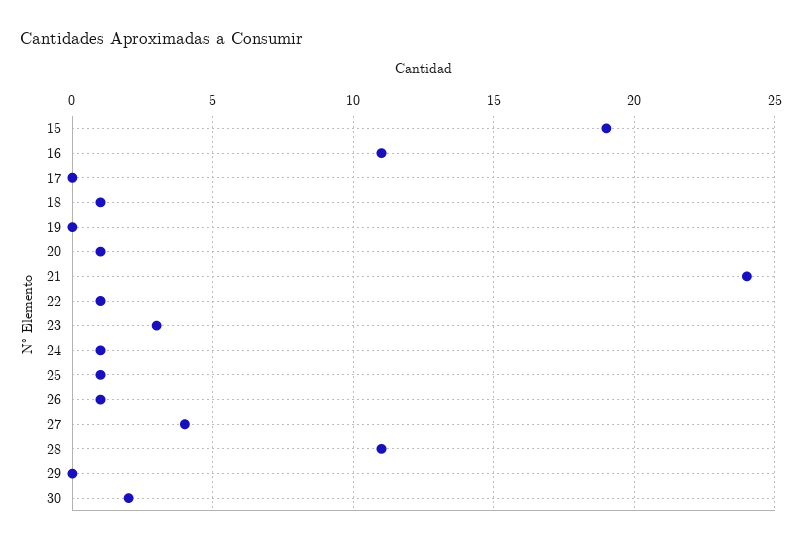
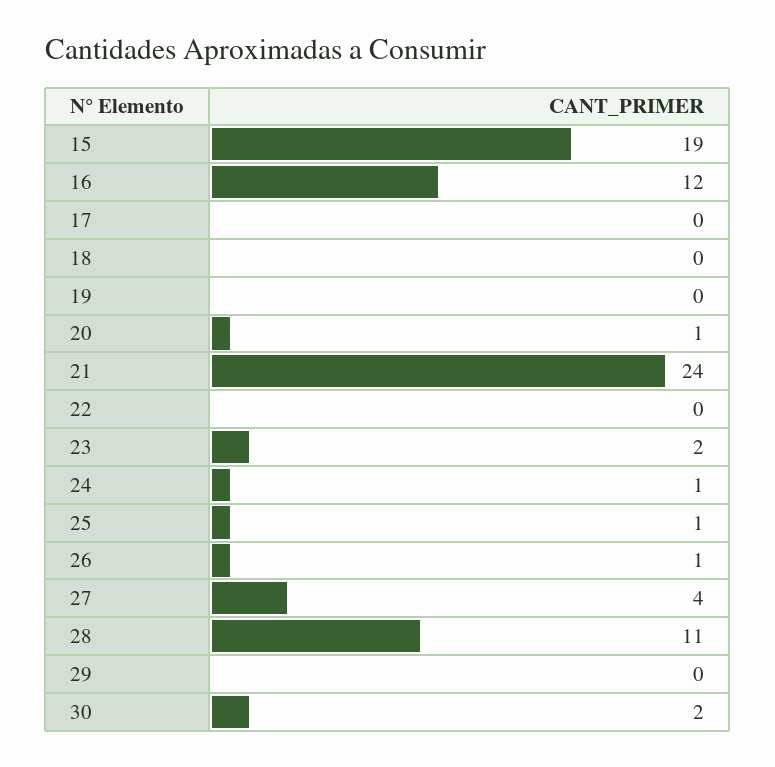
16: 11 -> 12
18: 1 -> 0
22: 1 -> 0
23: 3 -> 2

